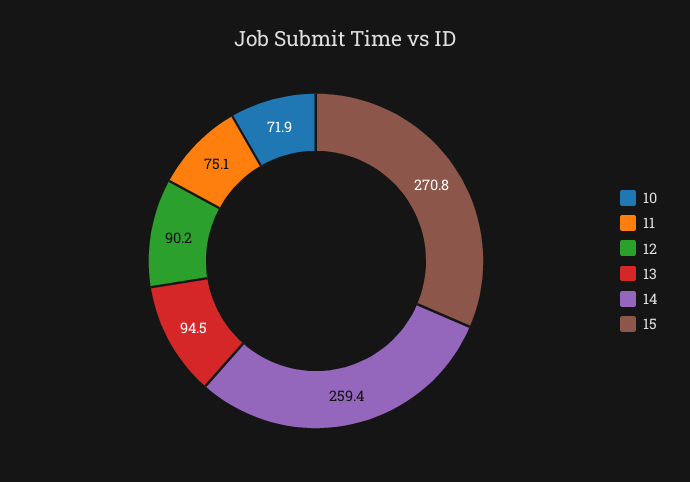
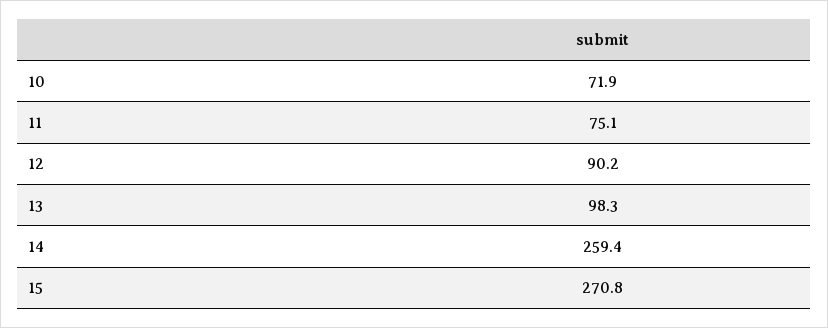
13: 94.5 -> 98.3

